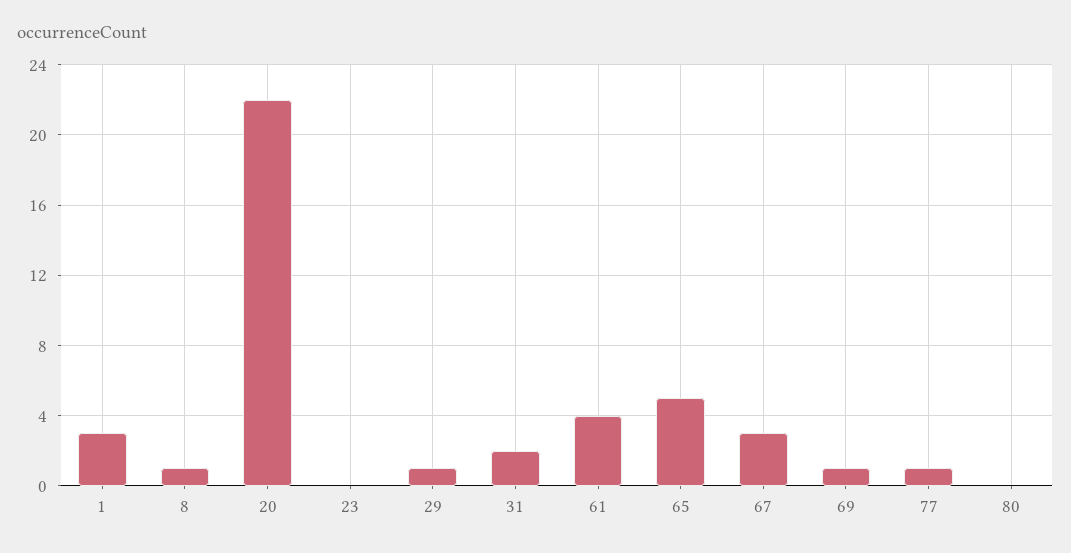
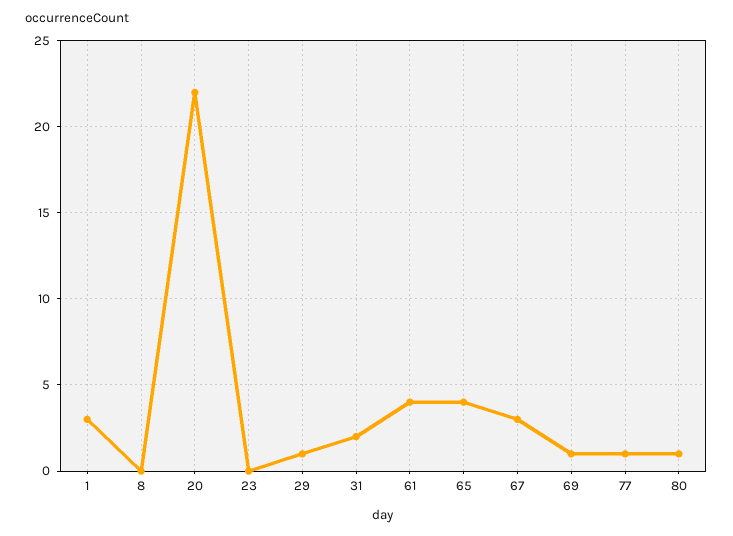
8: 1 -> 0
65: 5 -> 4
80: 0 -> 1

